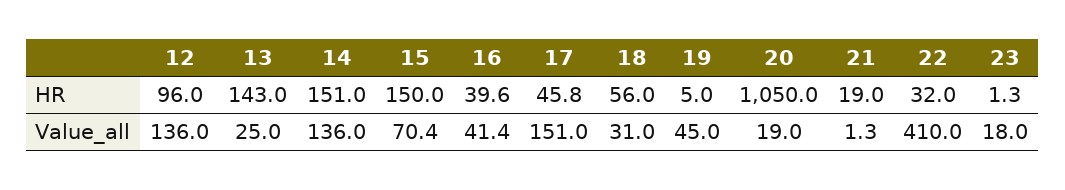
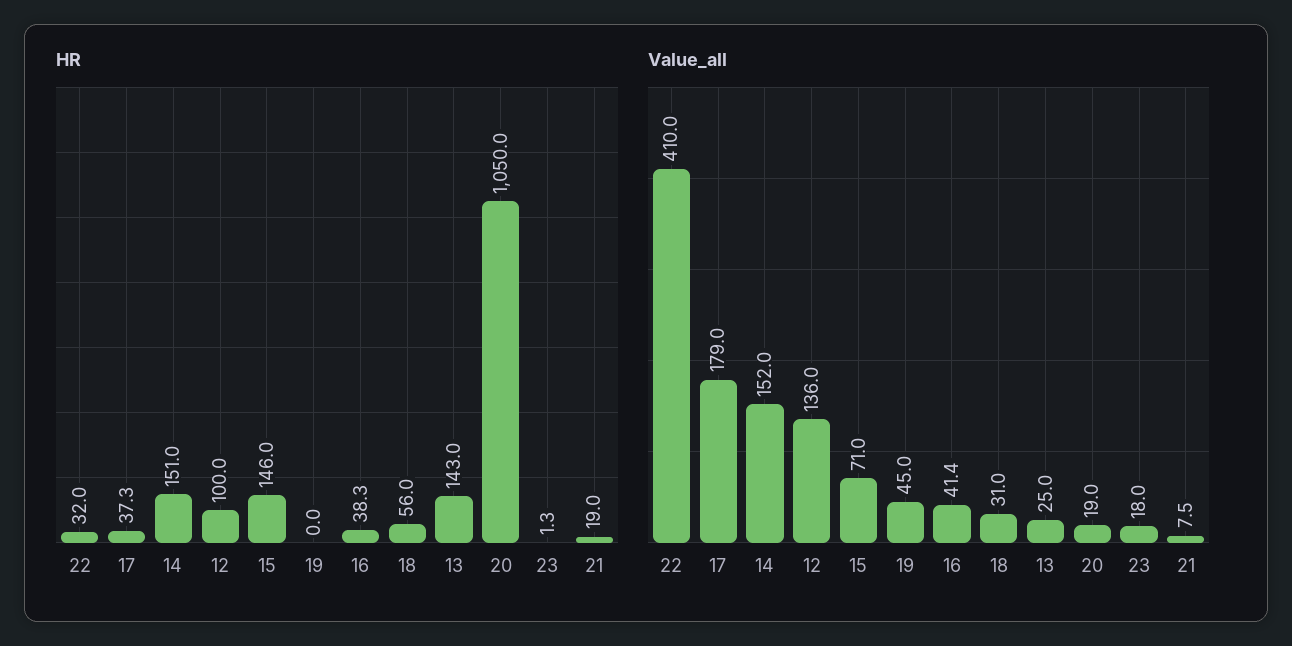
HR, 12: 96 -> 100
HR, 15: 150 -> 146
HR, 16: 39.6 -> 38.3
HR, 17: 45.8 -> 37.3
HR, 19: 5 -> 0
Value_all, 14: 136 -> 152
Value_all, 15: 70.4 -> 71
Value_all, 17: 151 -> 179
Value_all, 21: 1.3 -> 7.5

